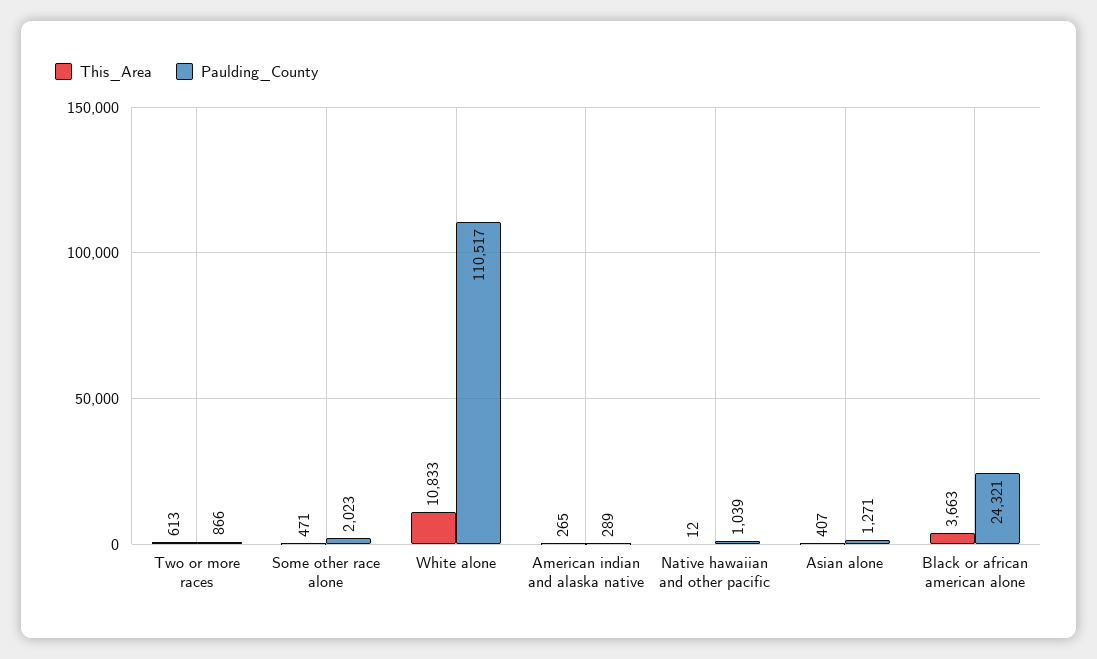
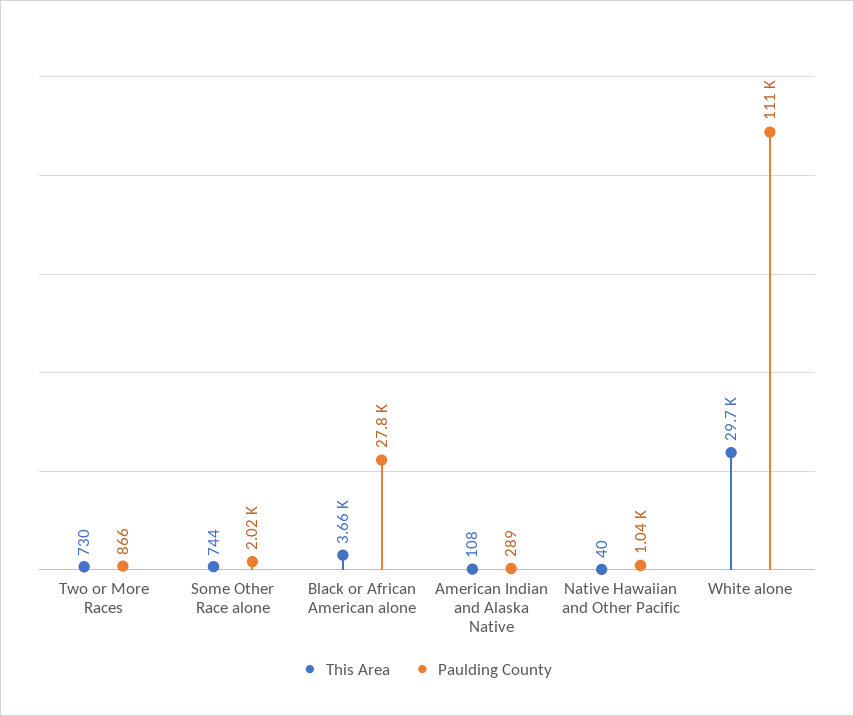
This_Area, Two or more races: 613 -> 730
This_Area, Some other race alone: 471 -> 744
This_Area, White alone: 10833 -> 29700
This_Area, American indian and alaska native: 265 -> 108
This_Area, Native hawaiian and other pacific: 12 -> 40
This_Area, Asian alone: 407 -> none
Paulding_County, Asian alone: 1271 -> none
Paulding_County, Black or african american alone: 24321 -> 27800

